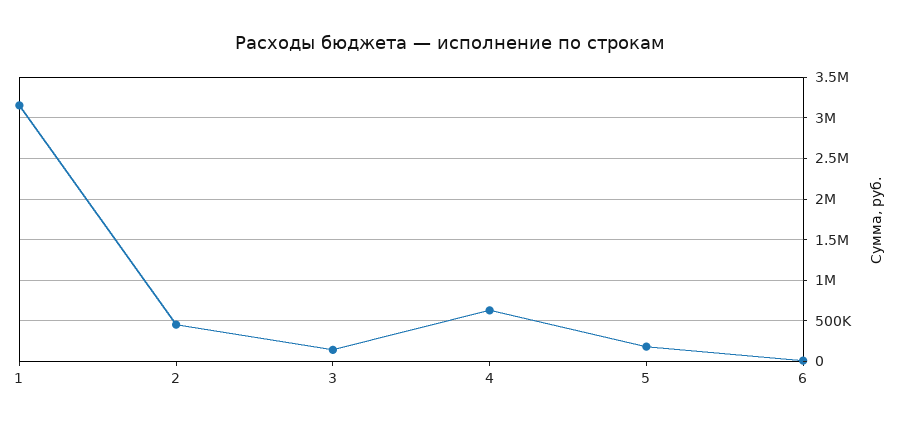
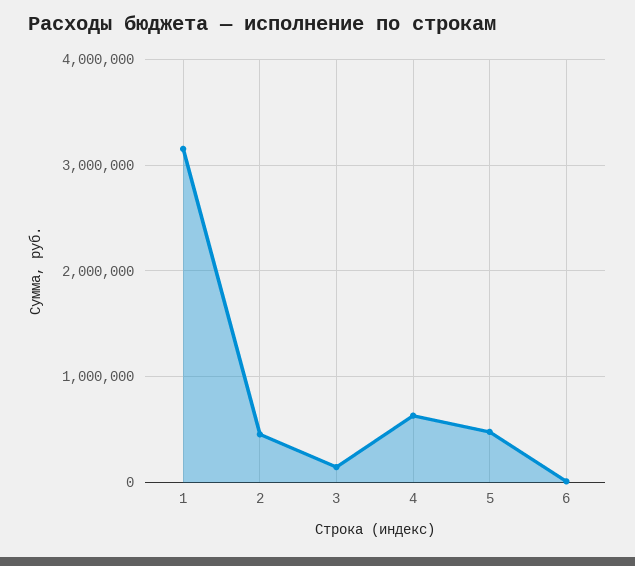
5: 200000 -> 500000

